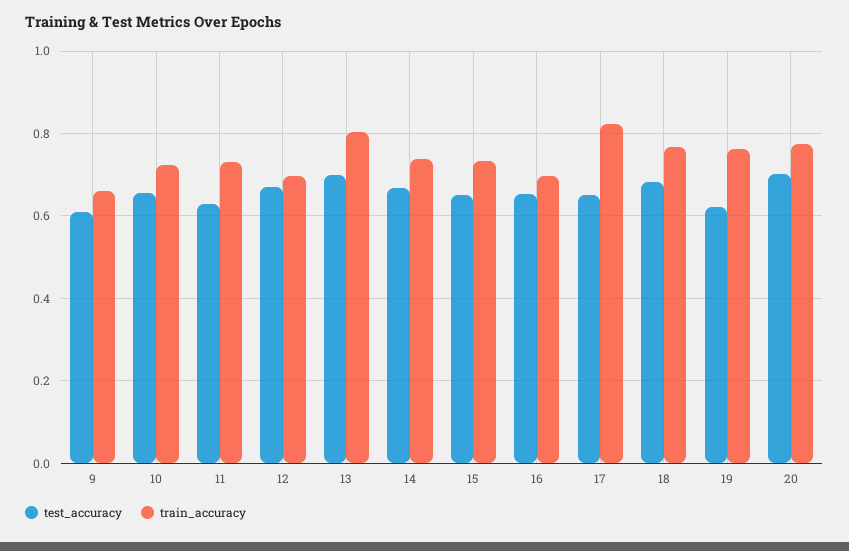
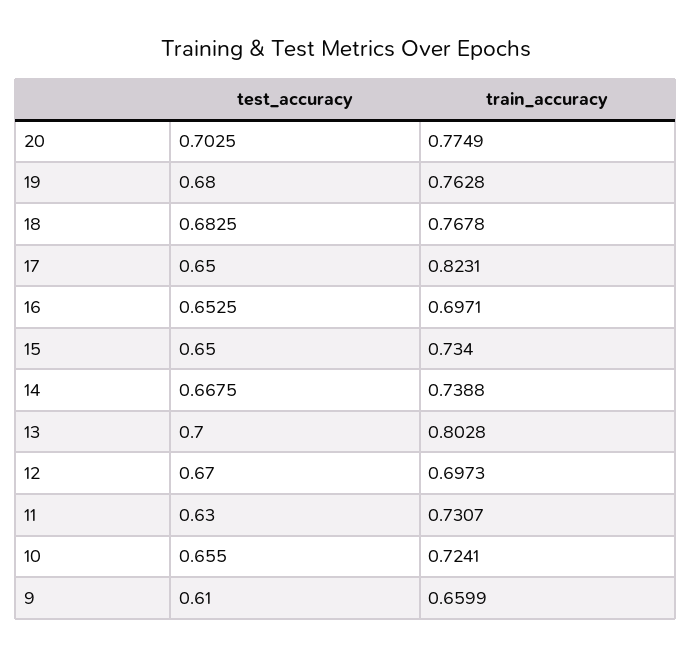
test_accuracy, 19: 0.62 -> 0.68

